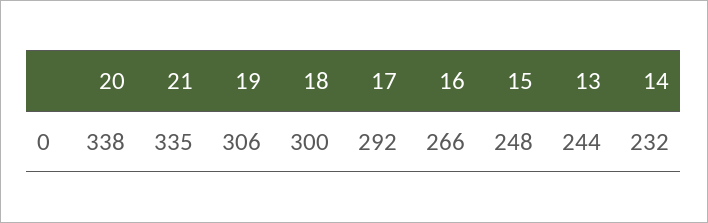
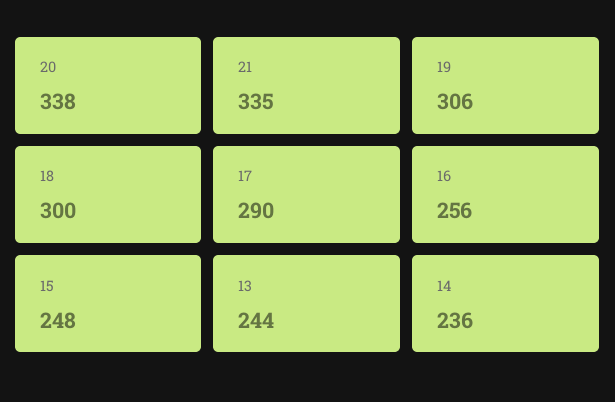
17: 292 -> 290
16: 266 -> 256
14: 232 -> 236

